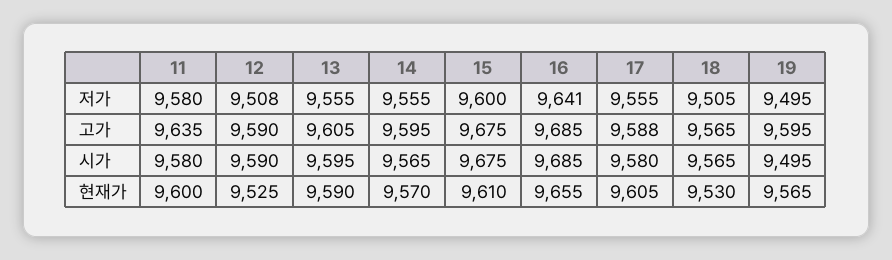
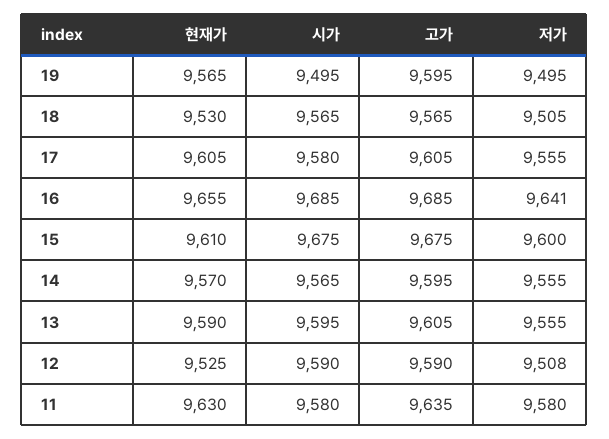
17, 고가: 9588 -> 9605
11, 현재가: 9600 -> 9630

